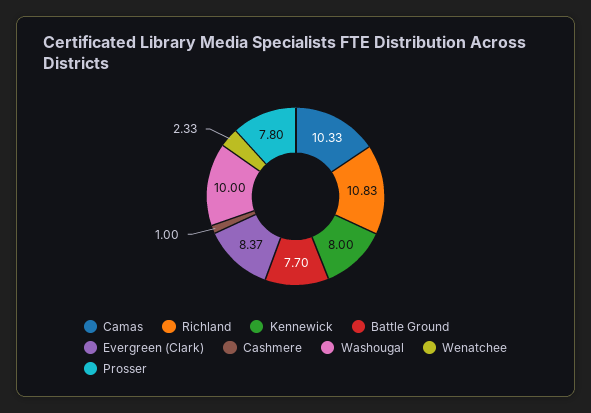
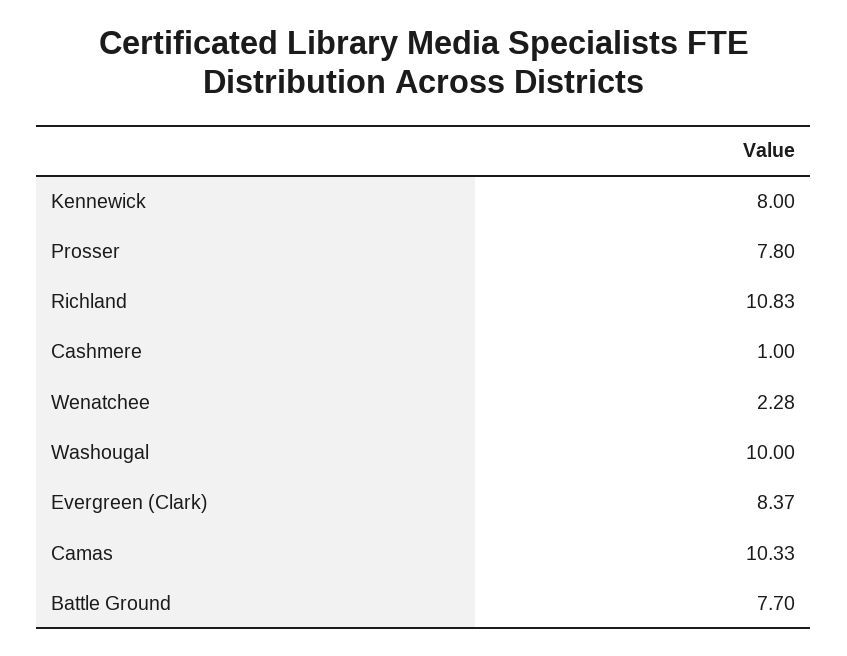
Wenatchee: 2.33 -> 2.28

